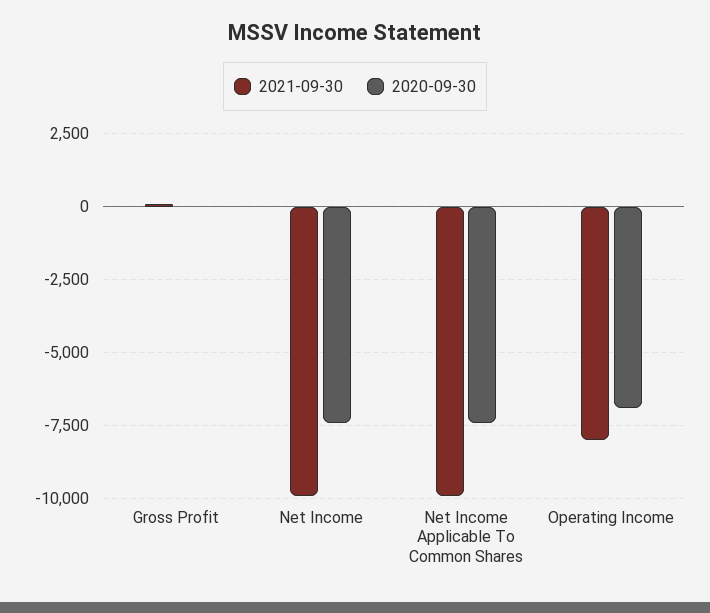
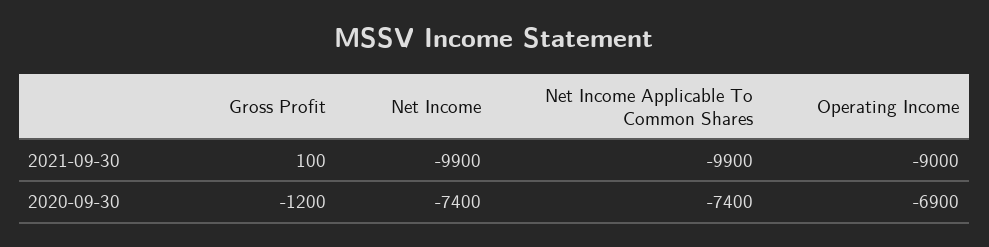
2020-09-30, Gross Profit: 0 -> -1200
2021-09-30, Operating Income: -8000 -> -9000

